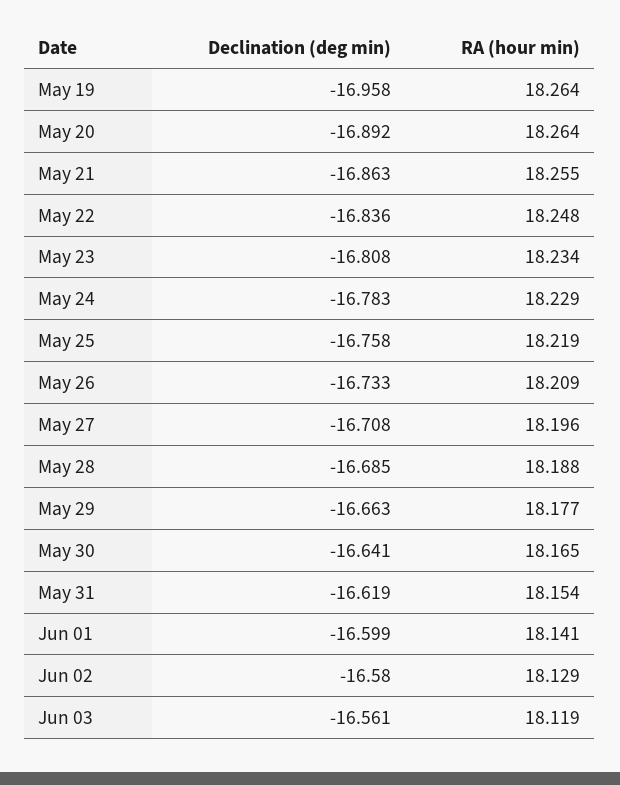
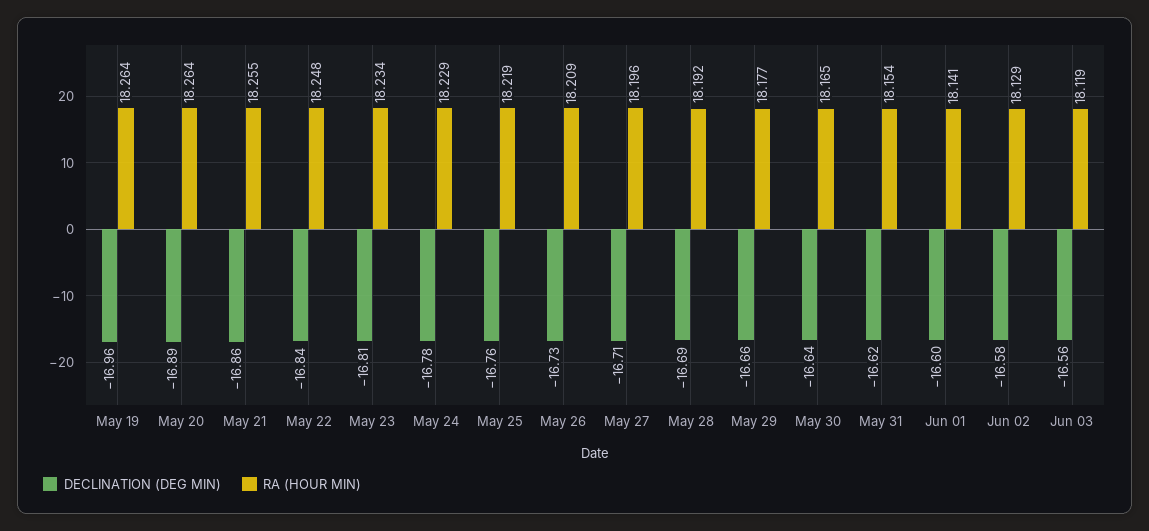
RA (hour min), May 28: 18.188 -> 18.192

